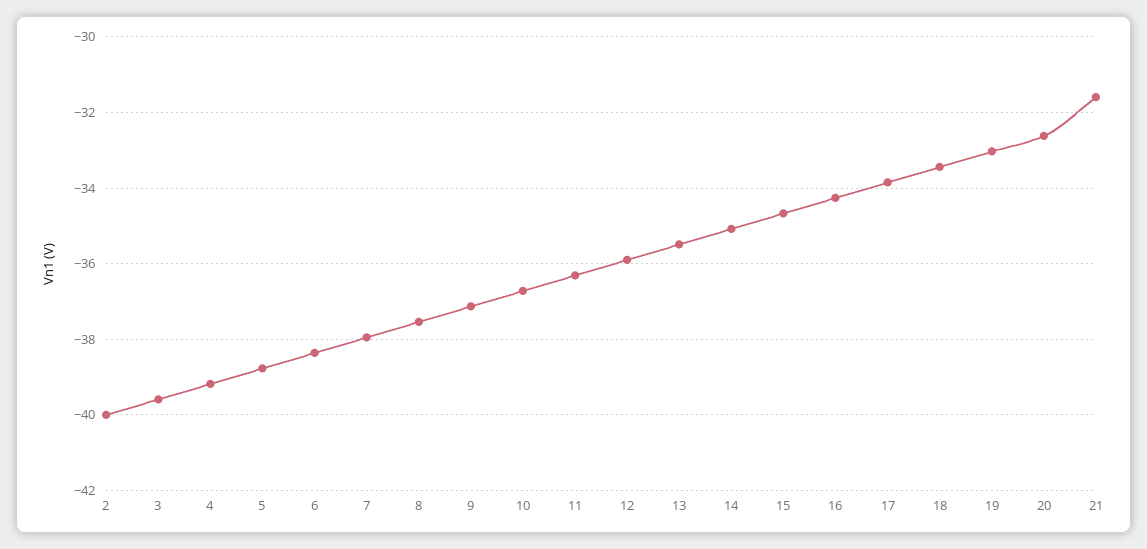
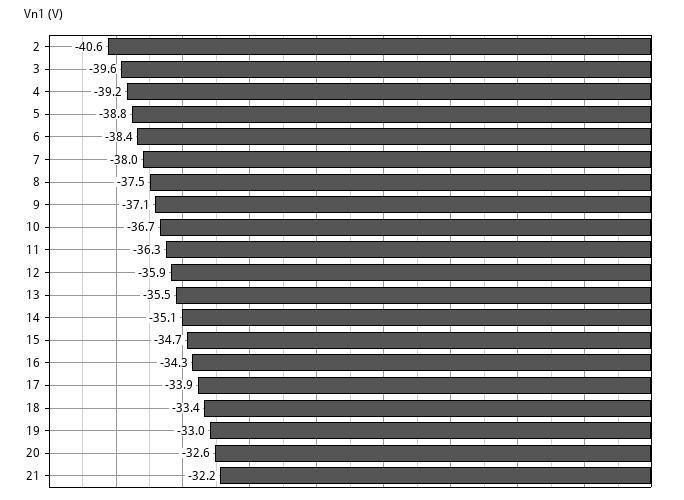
2: -40 -> -40.6
21: -31.6 -> -32.2

